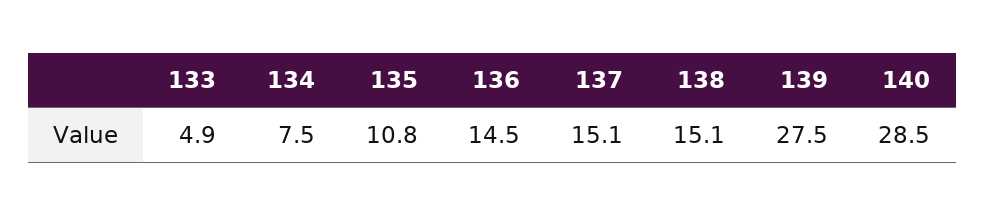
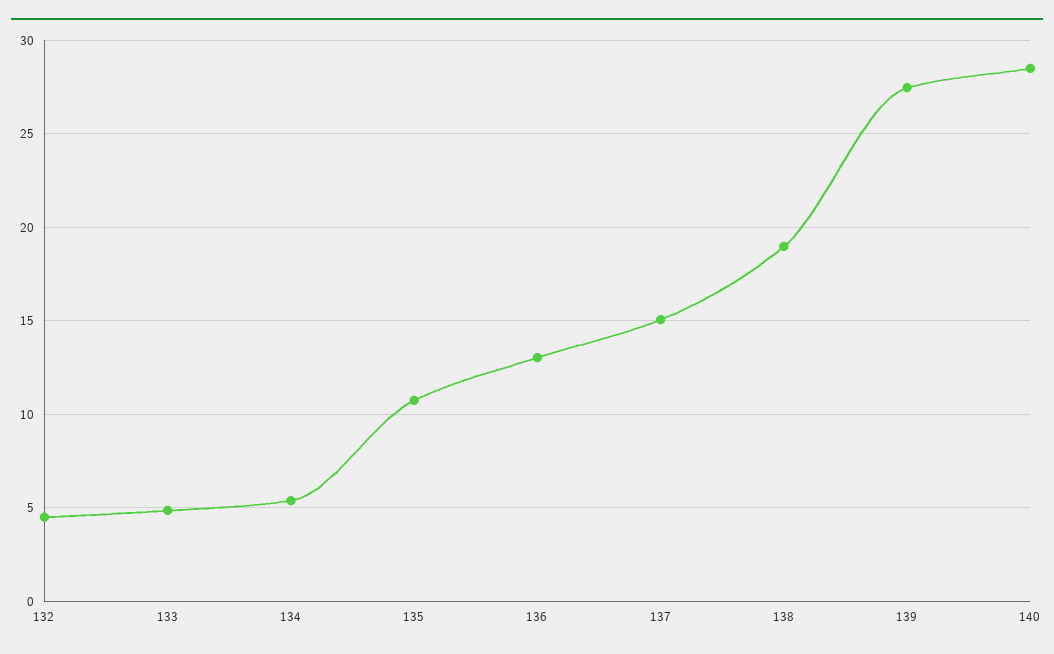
134: 7.5 -> 5.5
136: 14.5 -> 13
138: 15.1 -> 19
132: none -> 4.5

